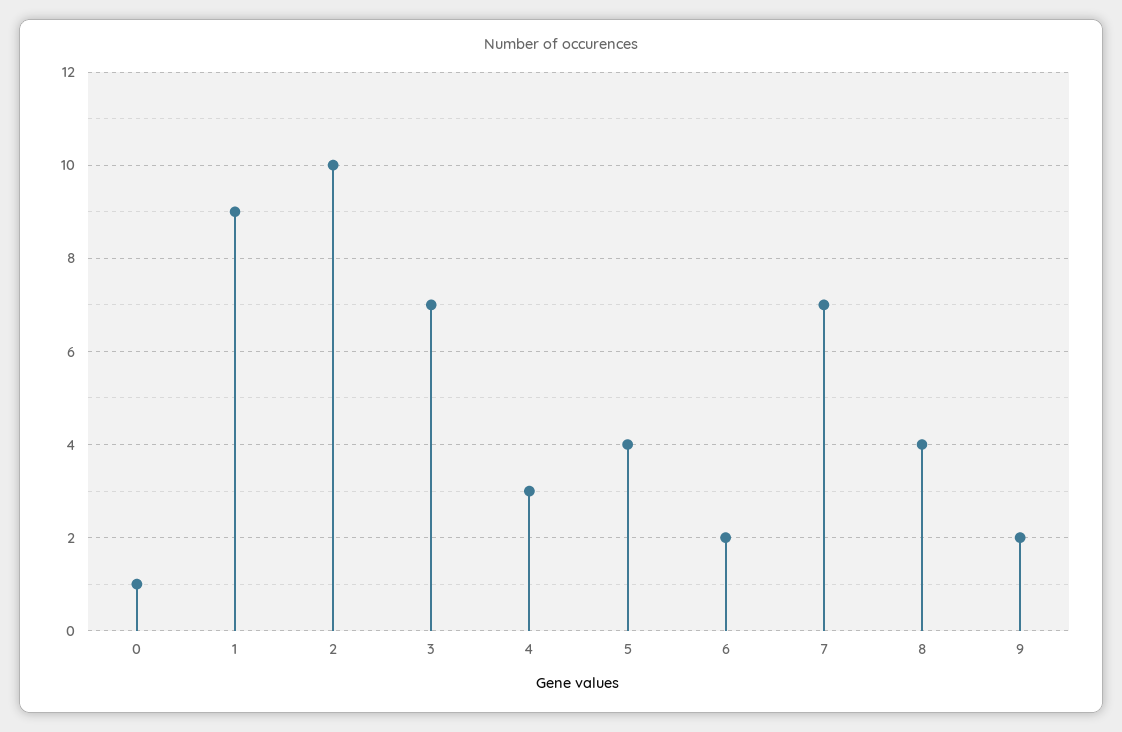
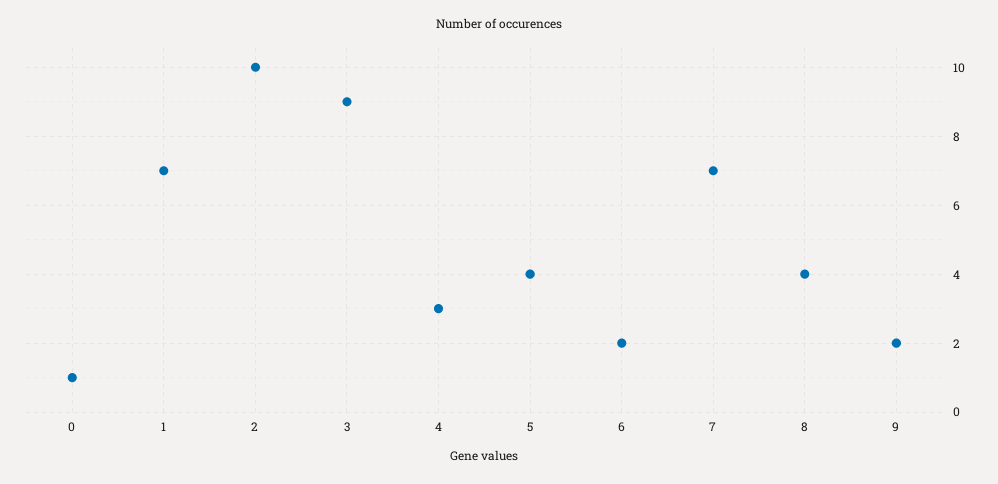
1: 9 -> 7
3: 7 -> 9

